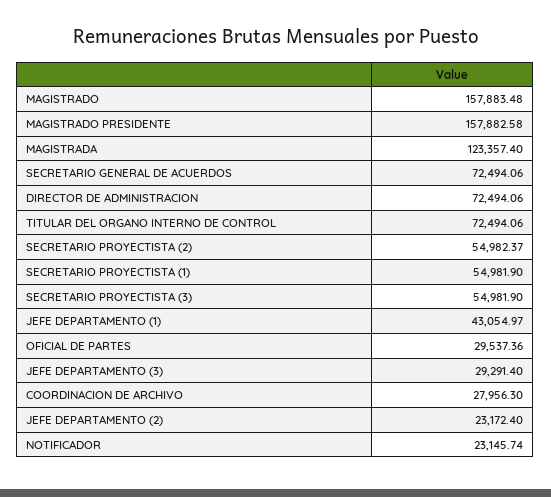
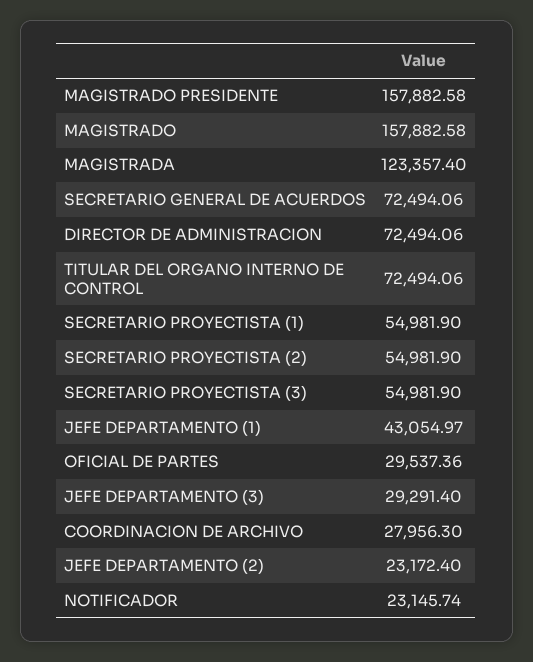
MAGISTRADO: 157883.48 -> 157882.58
SECRETARIO PROYECTISTA (2): 54982.37 -> 54981.9

